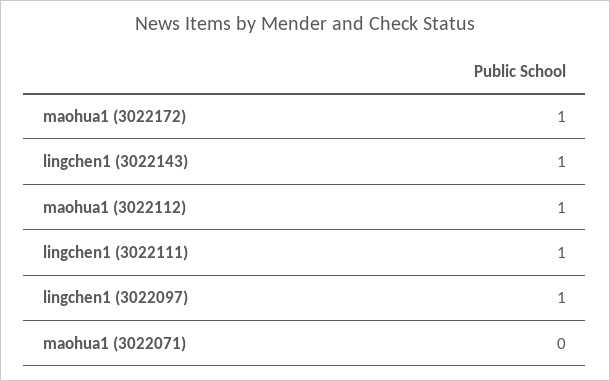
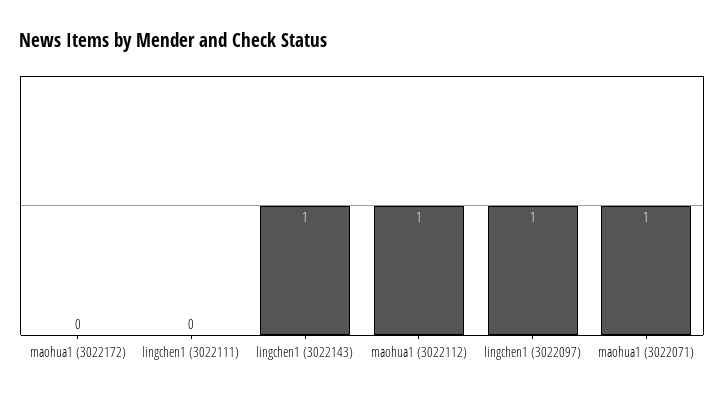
maohua1 (3022172): 1 -> 0
lingchen1 (3022111): 1 -> 0
maohua1 (3022071): 0 -> 1

